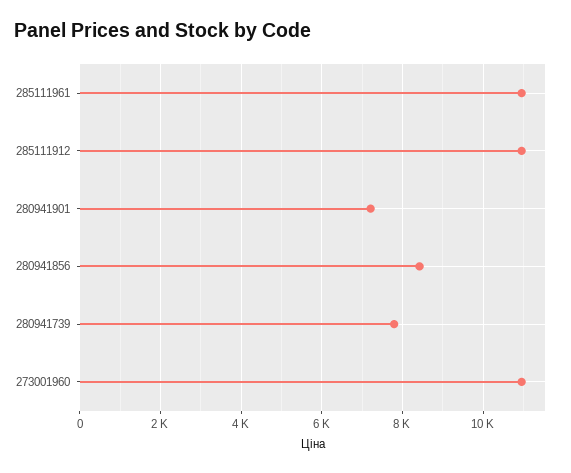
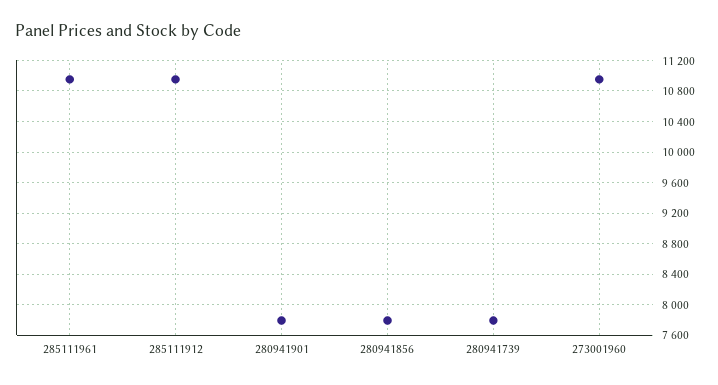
280941901: 7200 -> 7800
280941856: 8400 -> 7800

